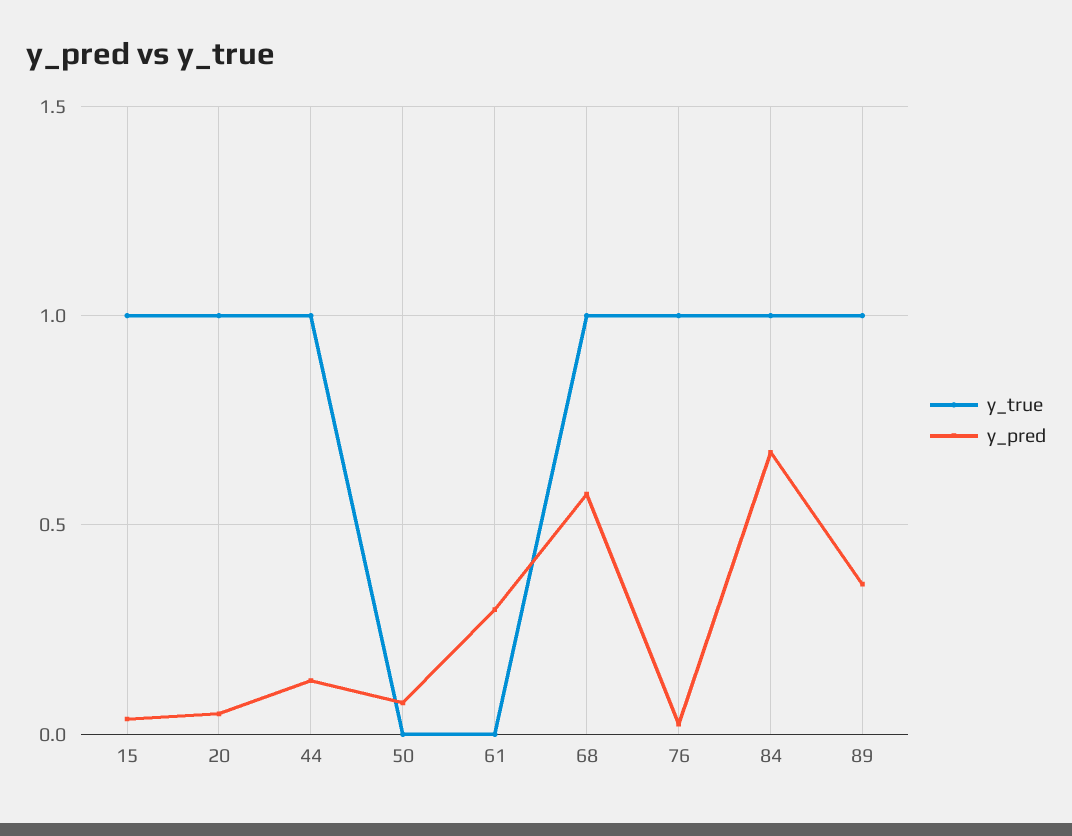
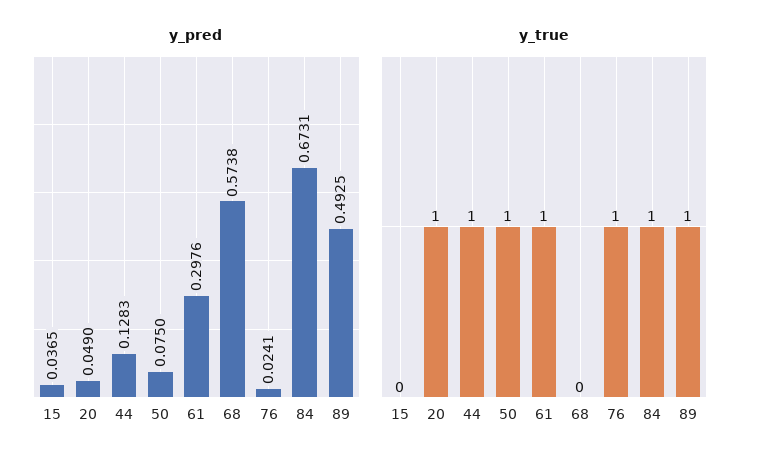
y_true, 15: 1 -> 0
y_true, 50: 0 -> 1
y_true, 61: 0 -> 1
y_true, 68: 1 -> 0
y_pred, 89: 0.35 -> 0.4925

